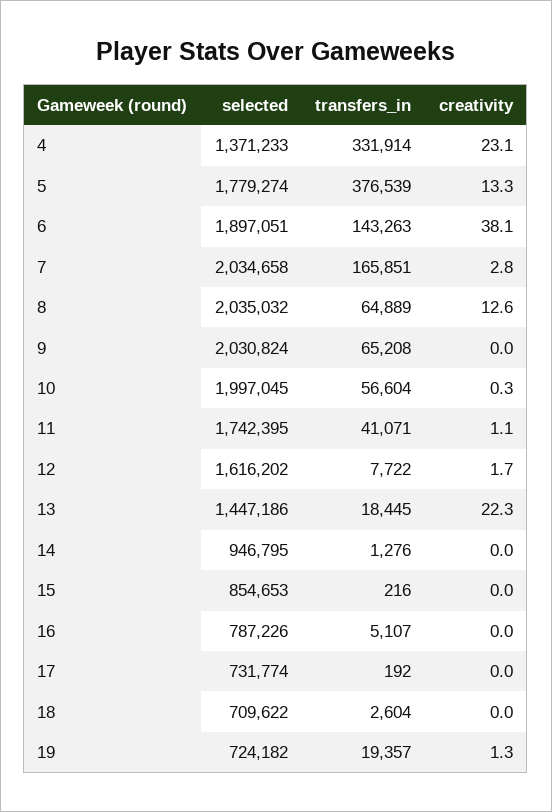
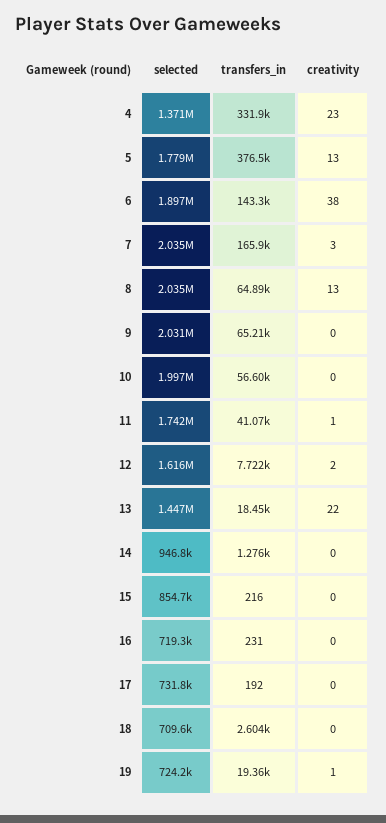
selected, 16: 787226 -> 719300
transfers_in, 16: 5107 -> 231

